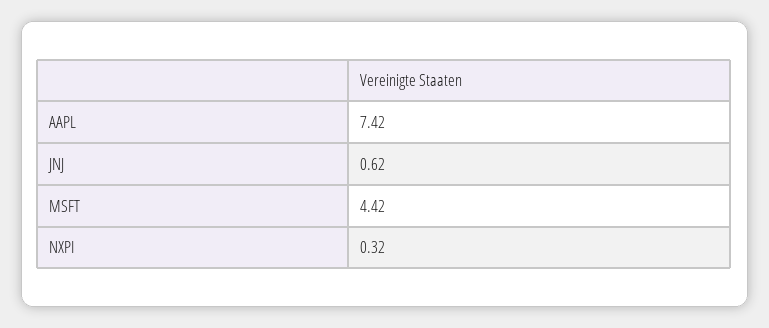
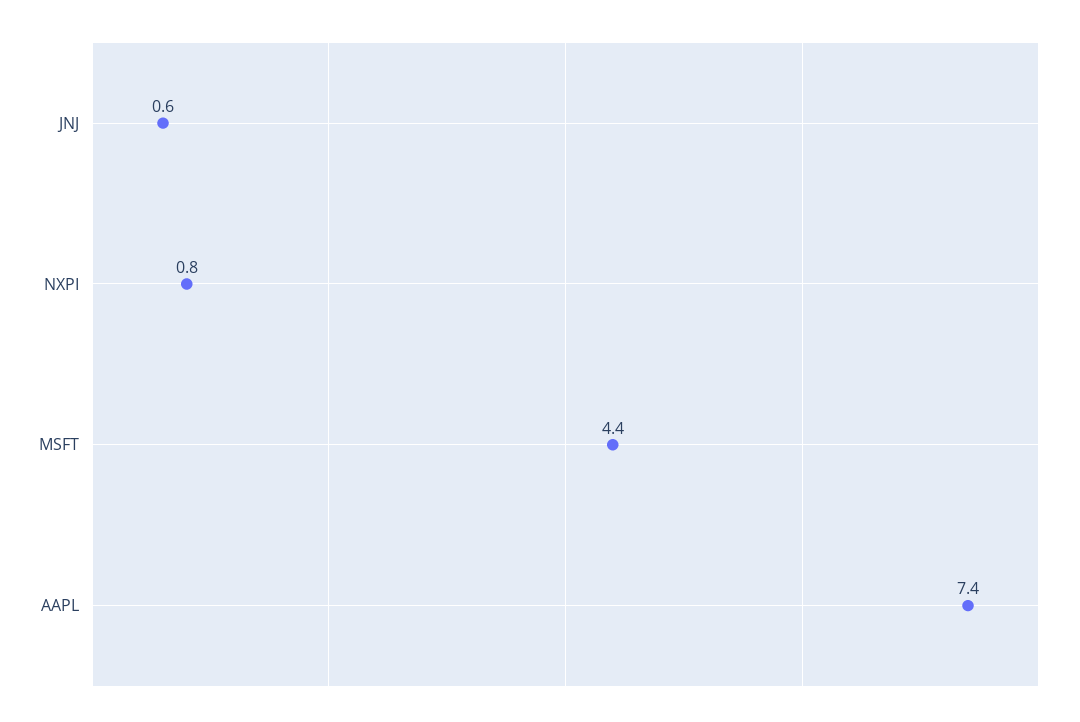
NXPI: 0.32 -> 0.8

